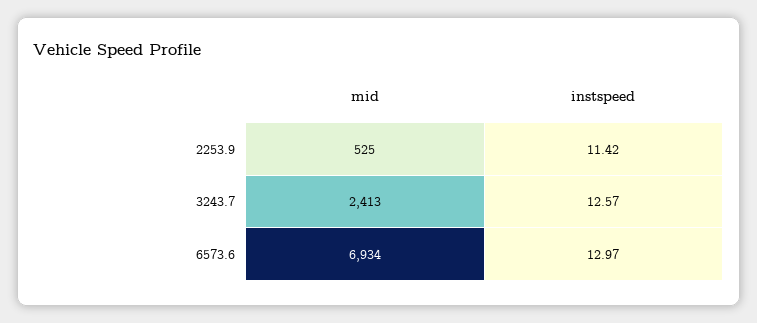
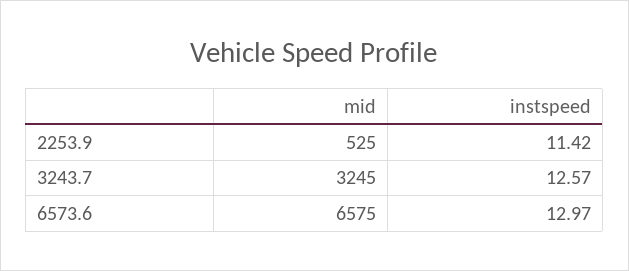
mid, 3243.7: 2413 -> 3245
mid, 6573.6: 6934 -> 6575

